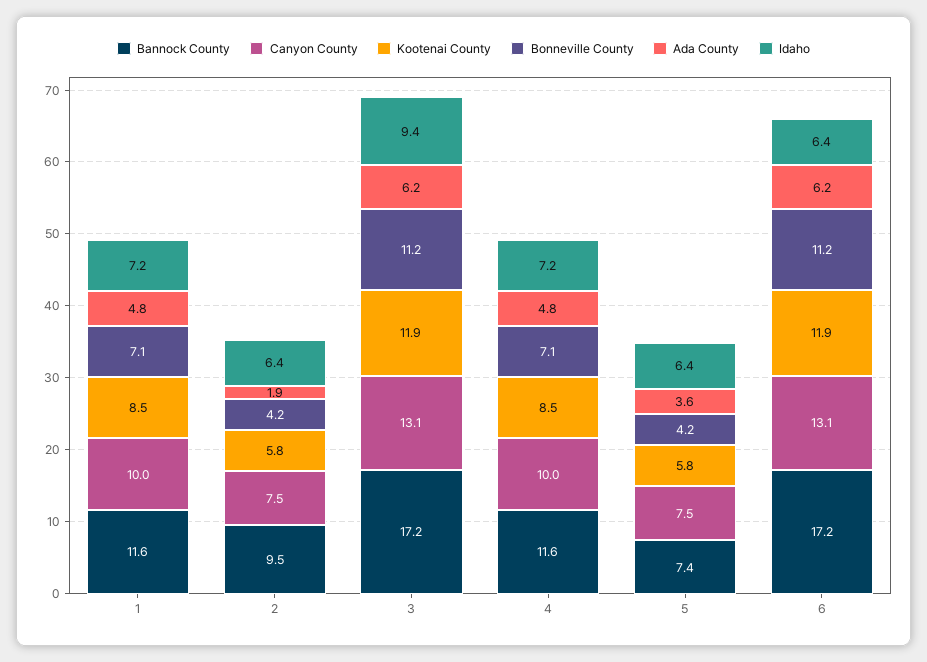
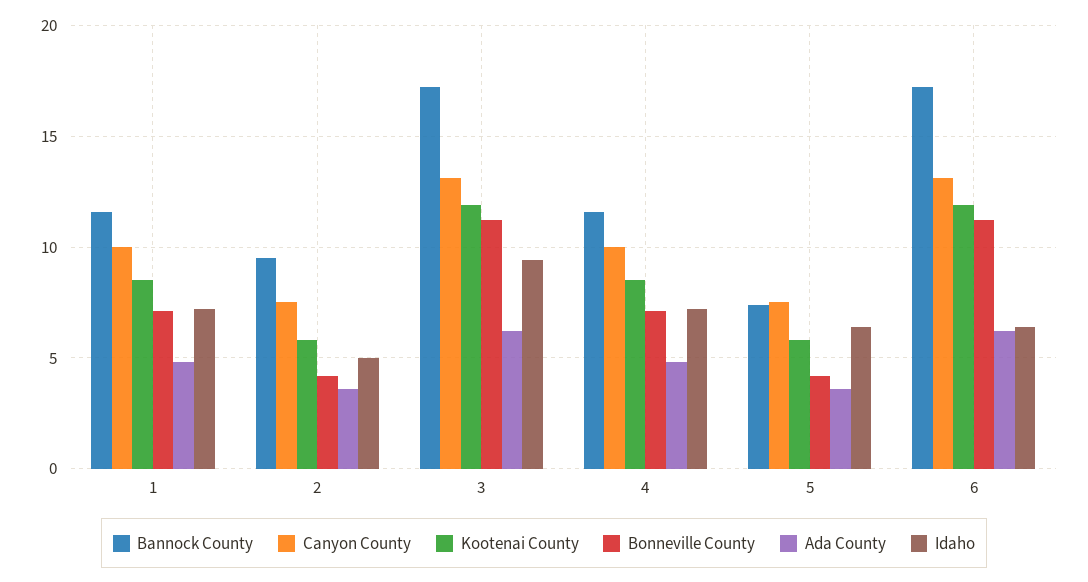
Ada County, 2: 1.9 -> 3.5
Idaho, 2: 6.4 -> 5

